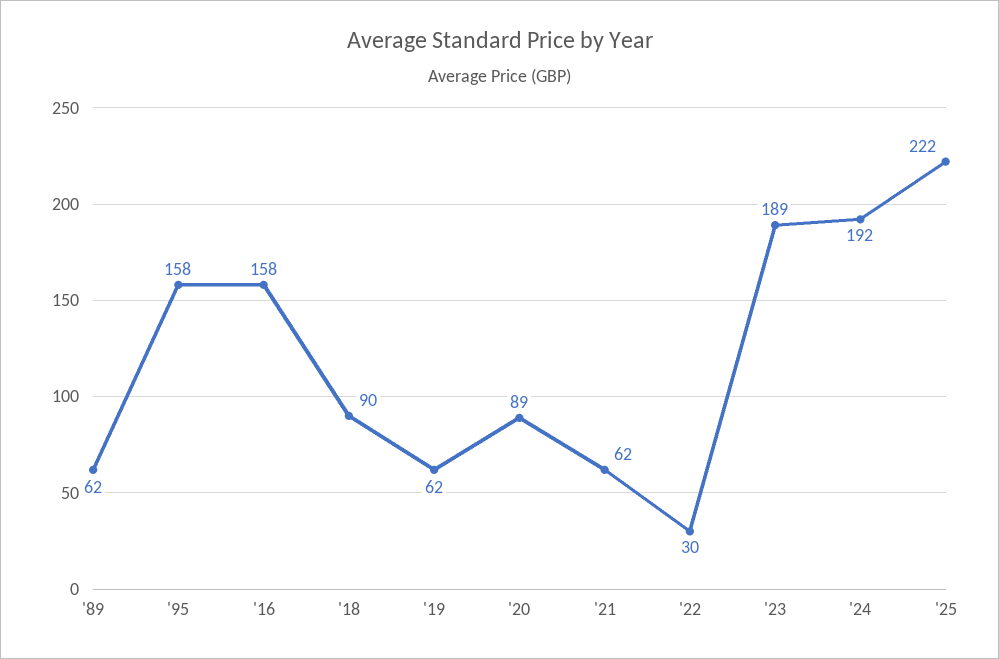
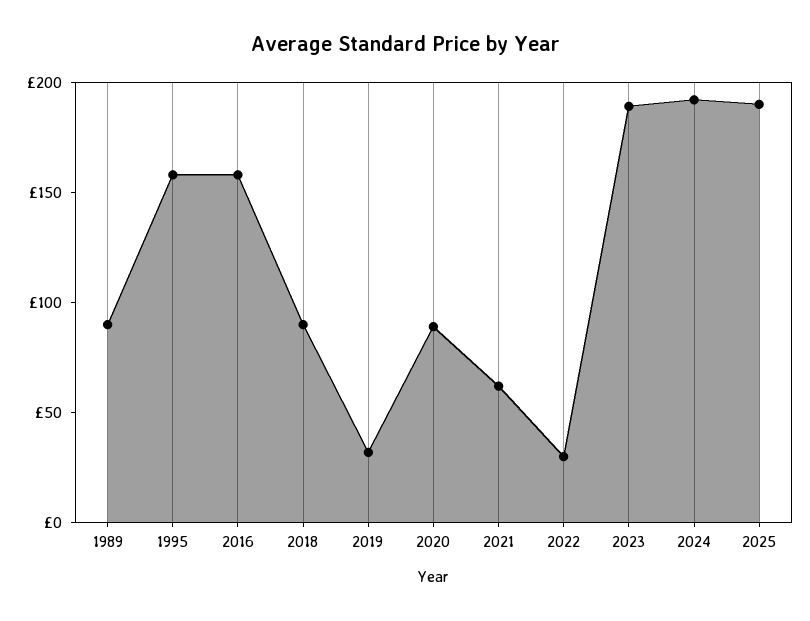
'89: 62 -> 90
'19: 62 -> 30
'25: 222 -> 190

